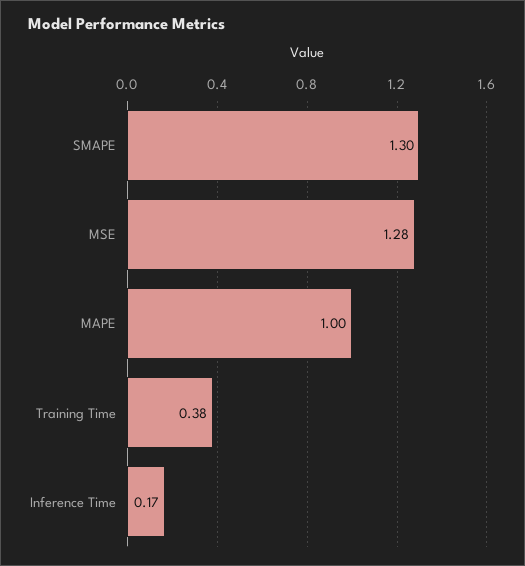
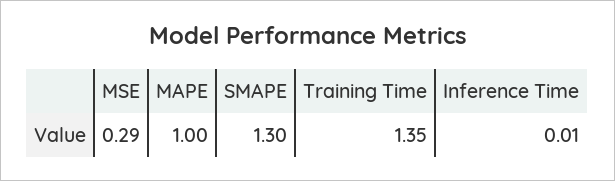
MSE: 1.28 -> 0.29
Training Time: 0.38 -> 1.35
Inference Time: 0.17 -> 0.01

